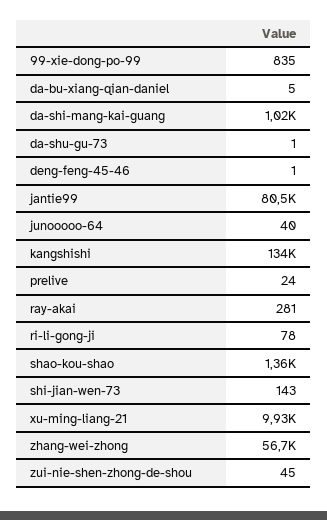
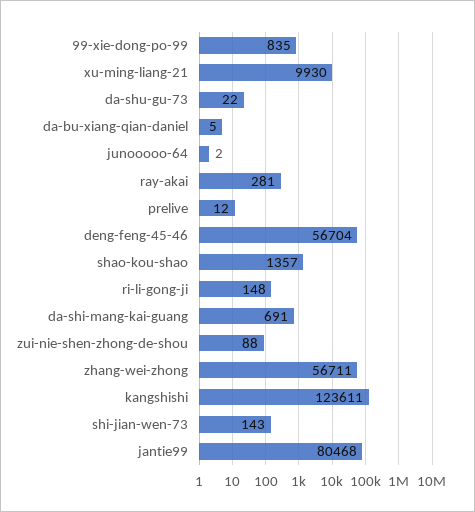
da-shi-mang-kai-guang: 1020 -> 691
da-shu-gu-73: 1 -> 22
deng-feng-45-46: 1 -> 56704
junooooo-64: 40 -> 2
kangshishi: 134000 -> 123611
prelive: 24 -> 12
ri-li-gong-ji: 78 -> 148
zui-nie-shen-zhong-de-shou: 45 -> 88

